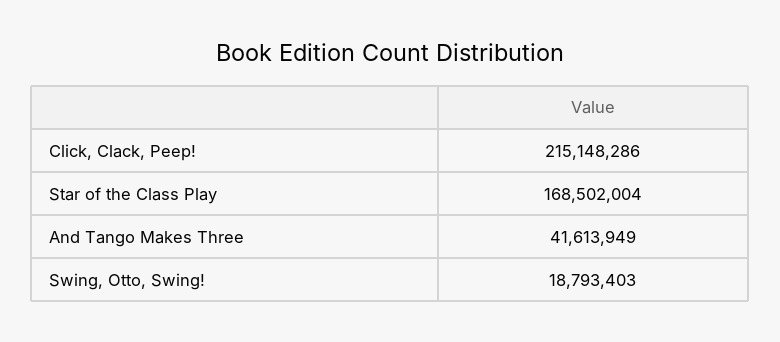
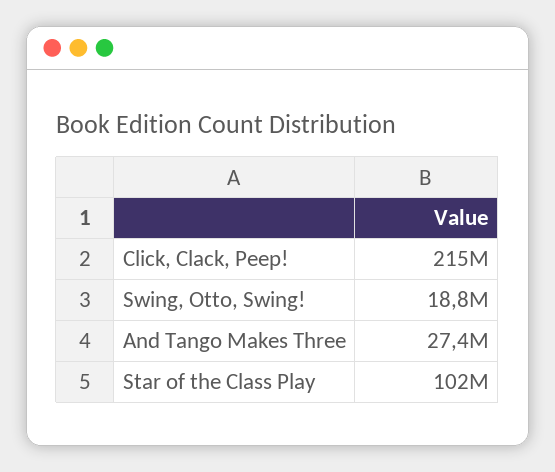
Star of the Class Play: 168502004 -> 102000000
And Tango Makes Three: 41613949 -> 27400000

